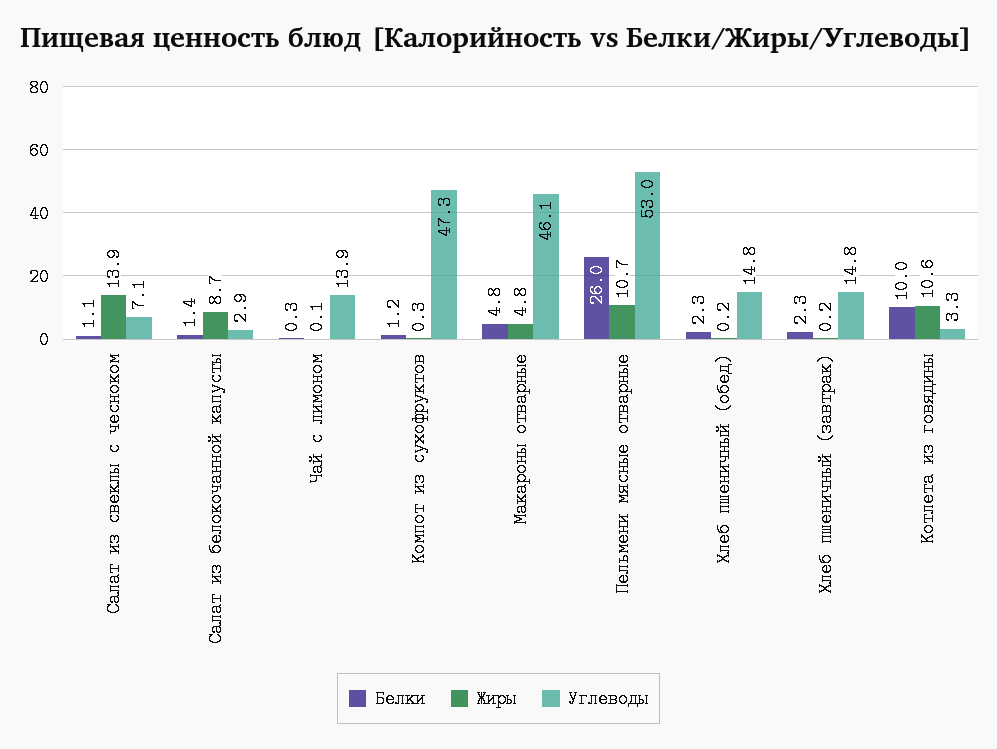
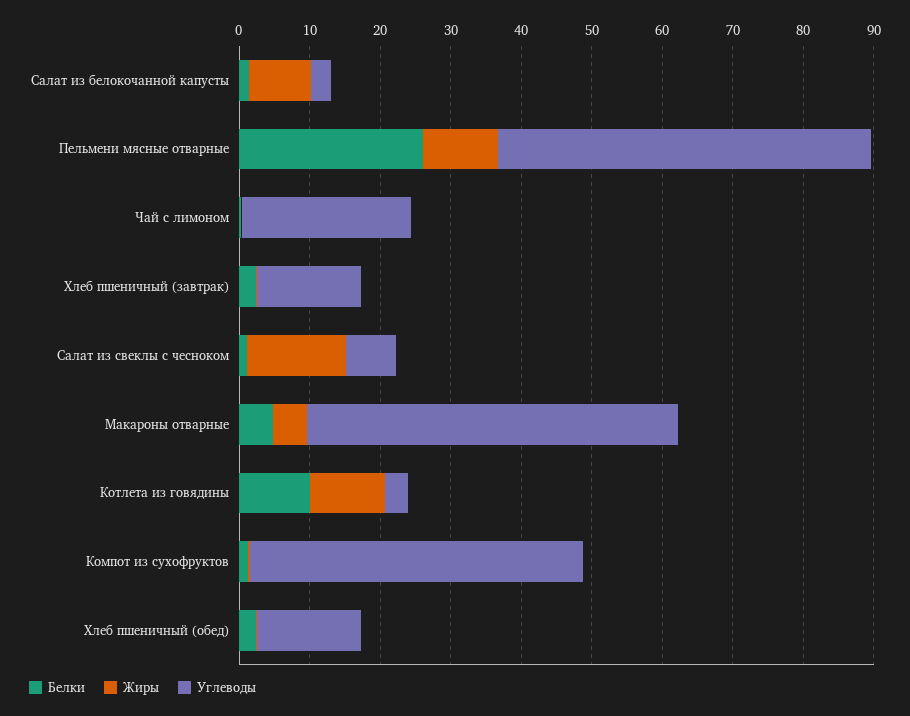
Углеводы, Чай с лимоном: 13.9 -> 24
Углеводы, Макароны отварные: 46.1 -> 52

